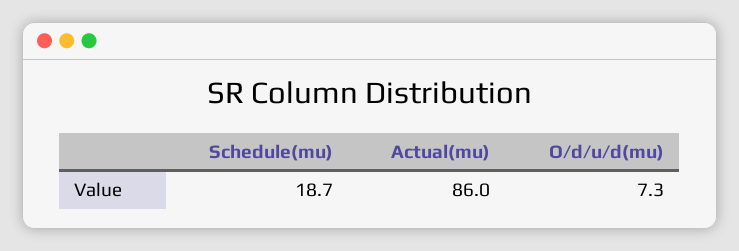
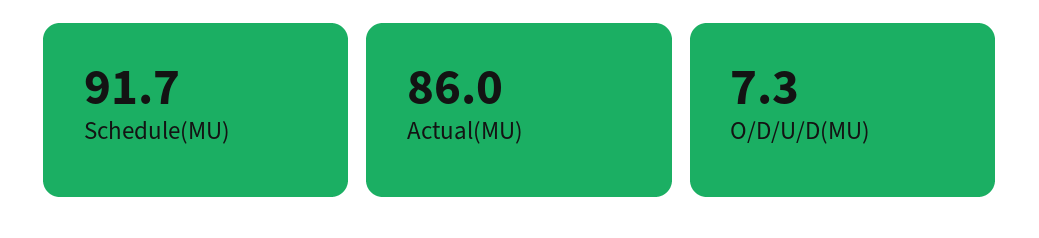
Schedule(mu): 18.7 -> 91.7

